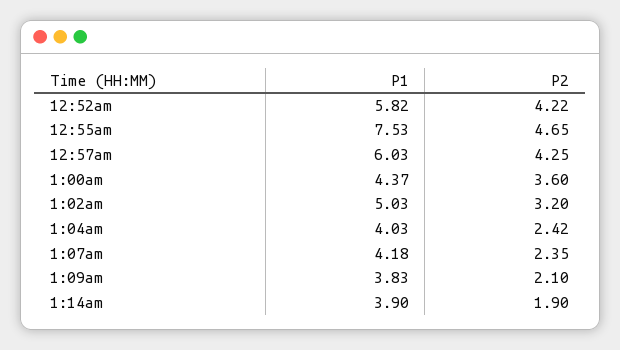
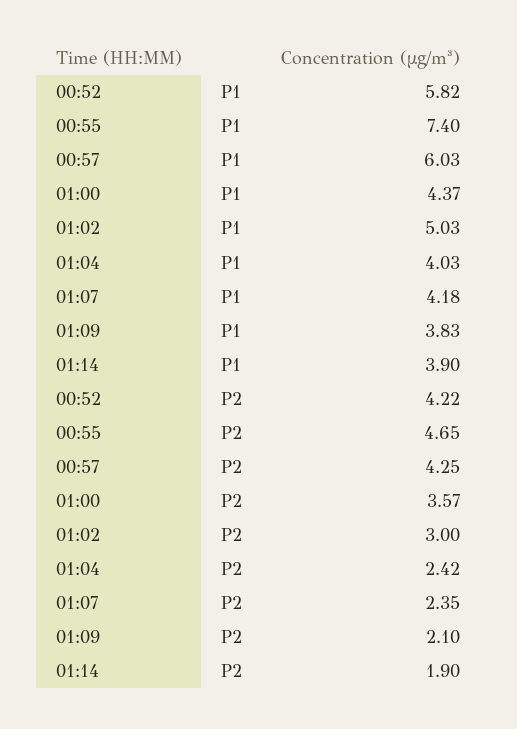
P1, 12:55am: 7.53 -> 7.4
P2, 1:00am: 3.6 -> 3.57
P2, 1:02am: 3.2 -> 3

